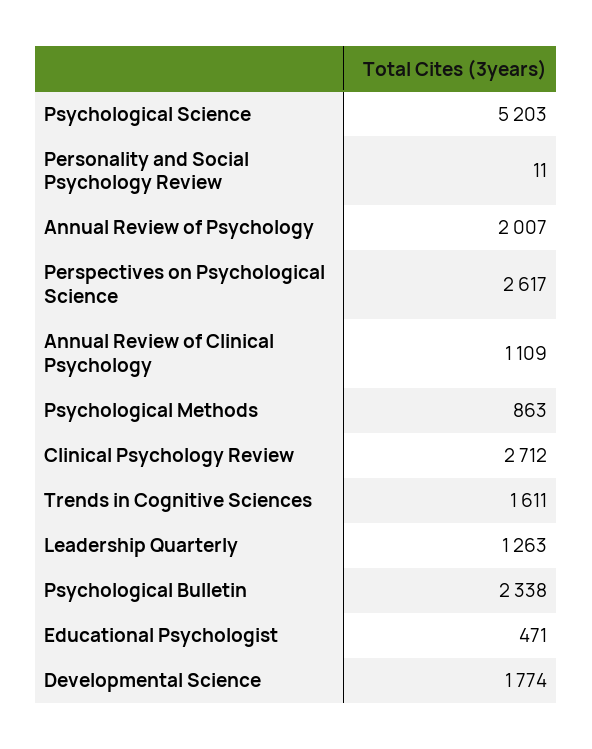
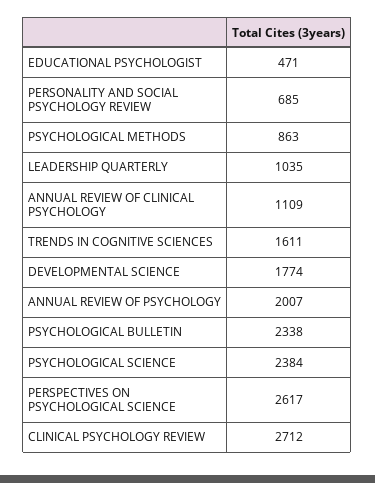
Psychological Science: 5203 -> 2384
Personality and Social Psychology Review: 11 -> 685
Leadership Quarterly: 1263 -> 1035

